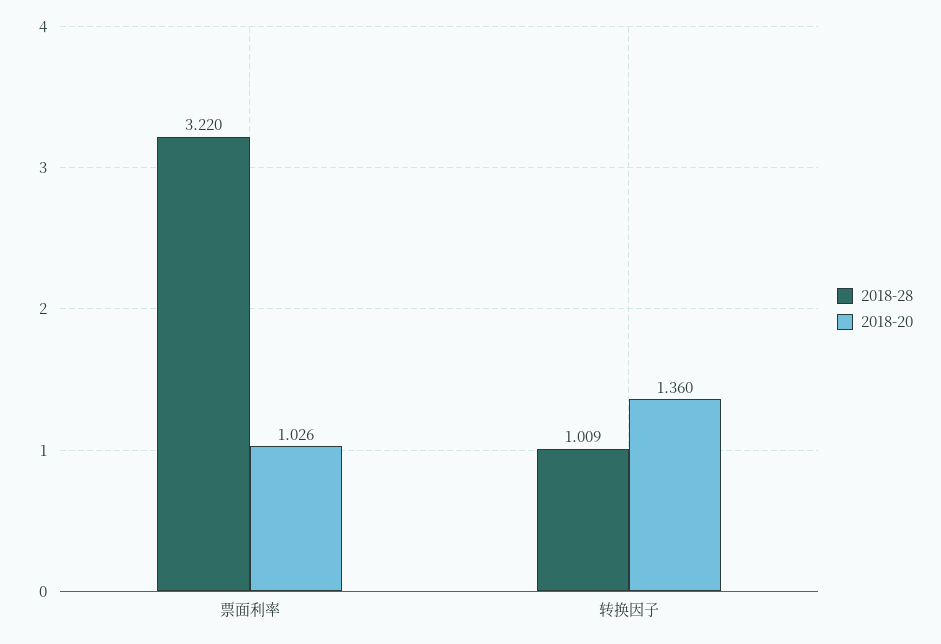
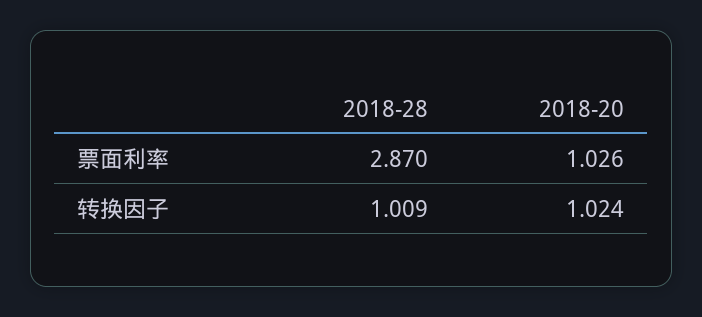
2018-28, 票面利率: 3.22 -> 2.87
2018-20, 转换因子: 1.36 -> 1.024

